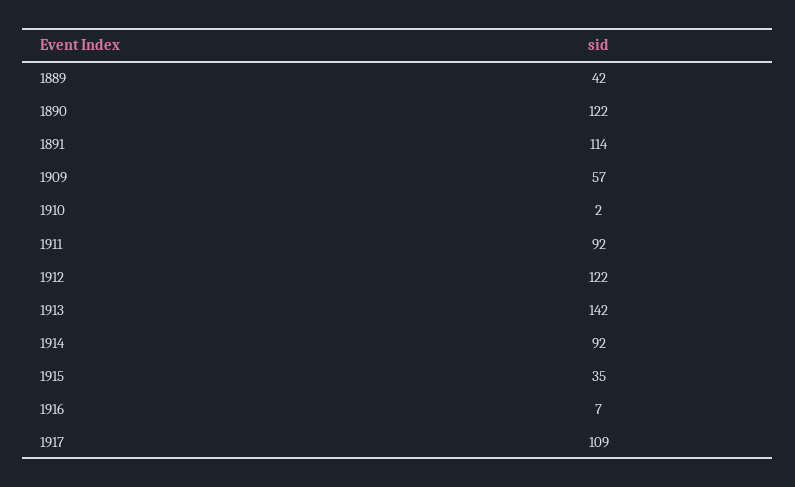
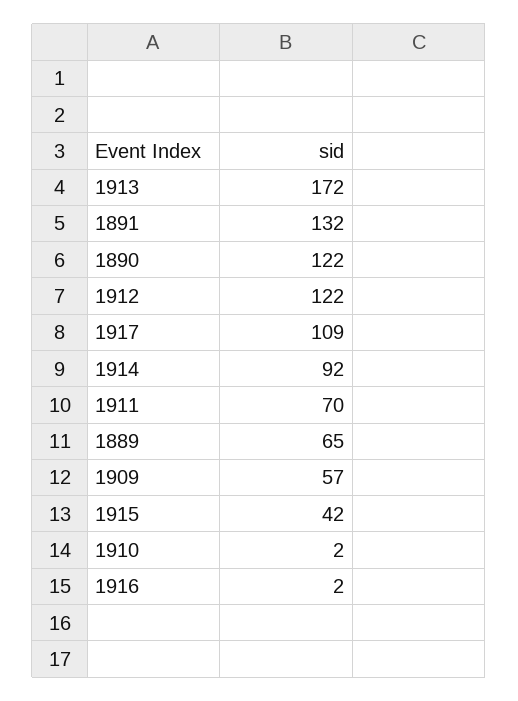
1889: 42 -> 65
1891: 114 -> 132
1911: 92 -> 70
1913: 142 -> 172
1915: 35 -> 42
1916: 7 -> 2

